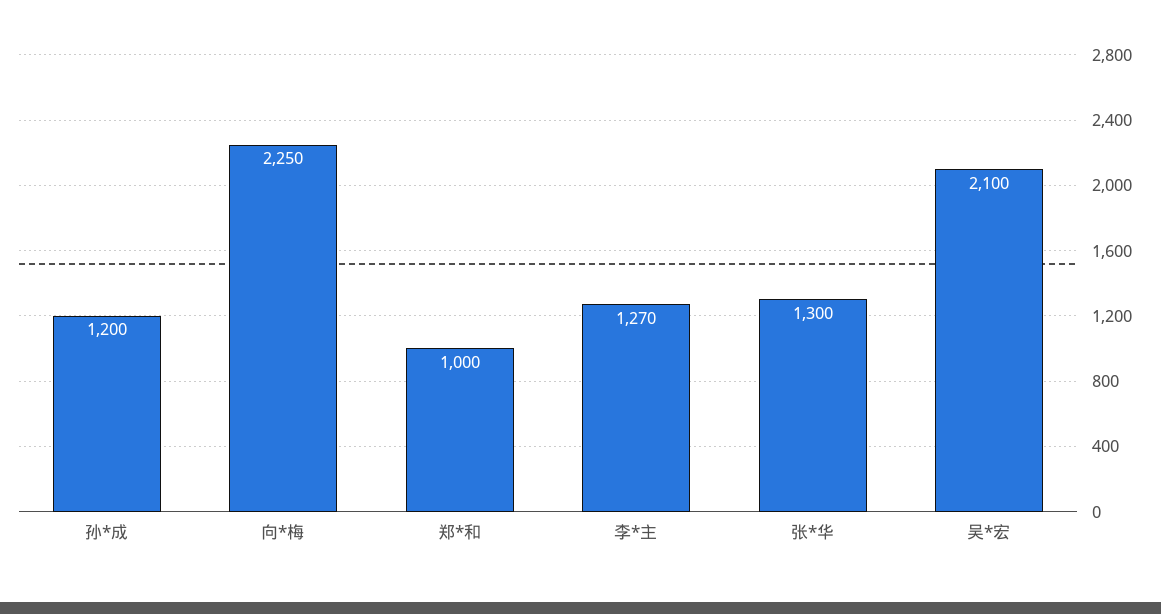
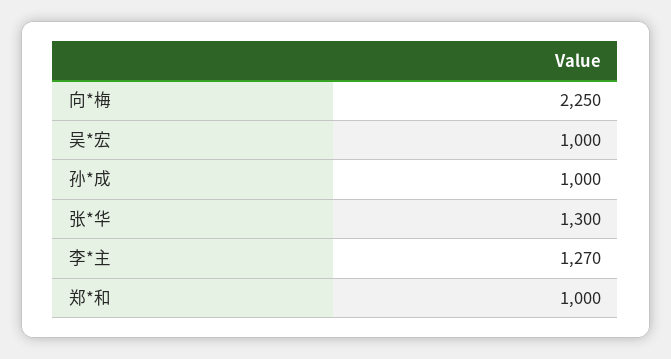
孙*成: 1200 -> 1000
吴*宏: 2100 -> 1000

